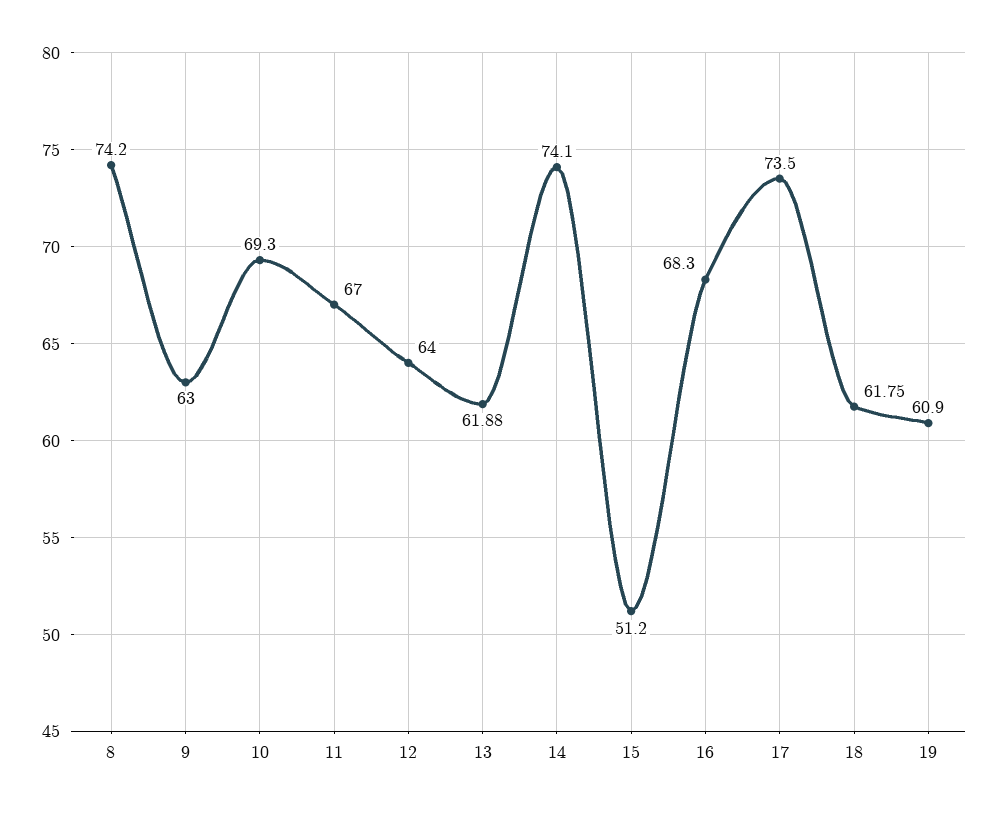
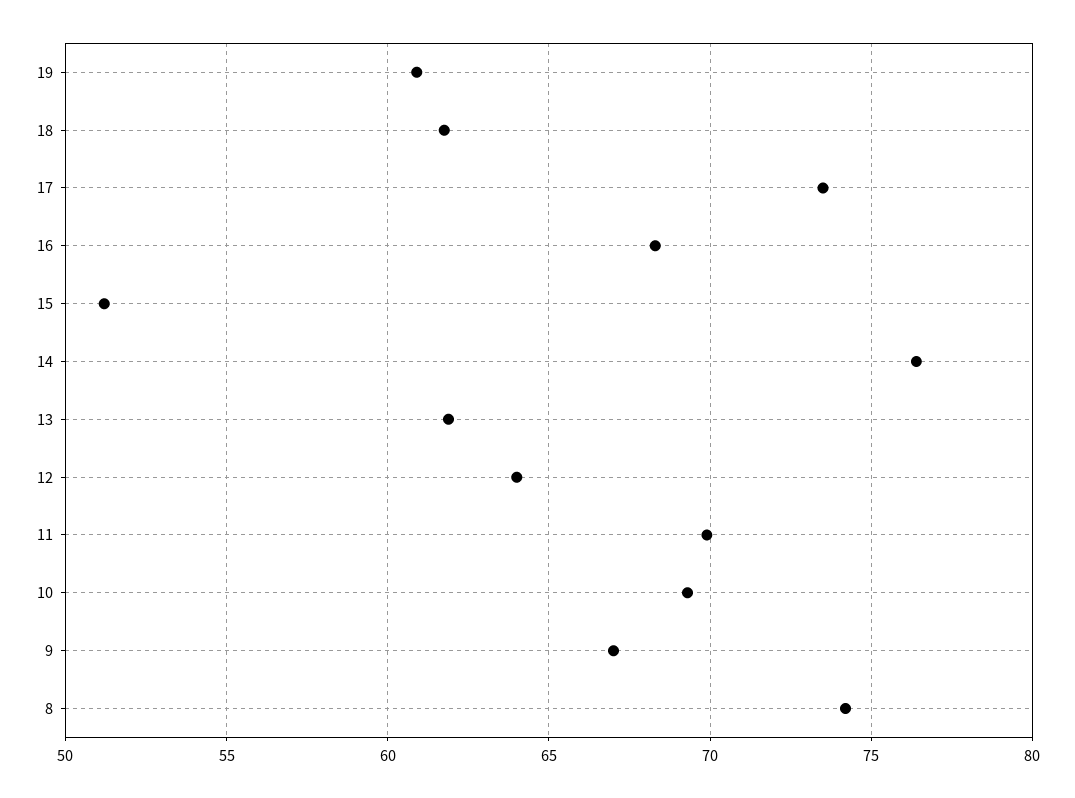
9: 63 -> 67
11: 67 -> 70
14: 74.1 -> 76.5

